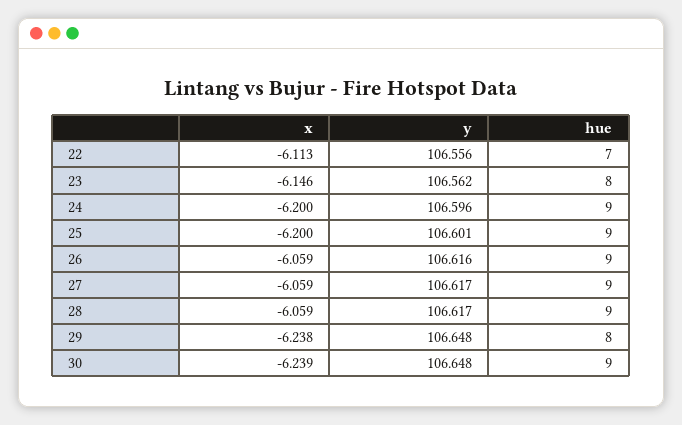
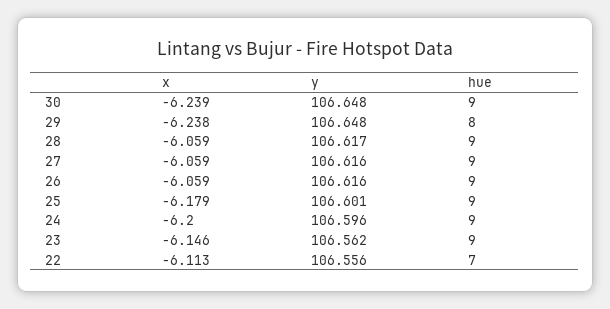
hue, 23: 8 -> 9
x, 25: -6.2 -> -6.179
y, 27: 106.617 -> 106.616

